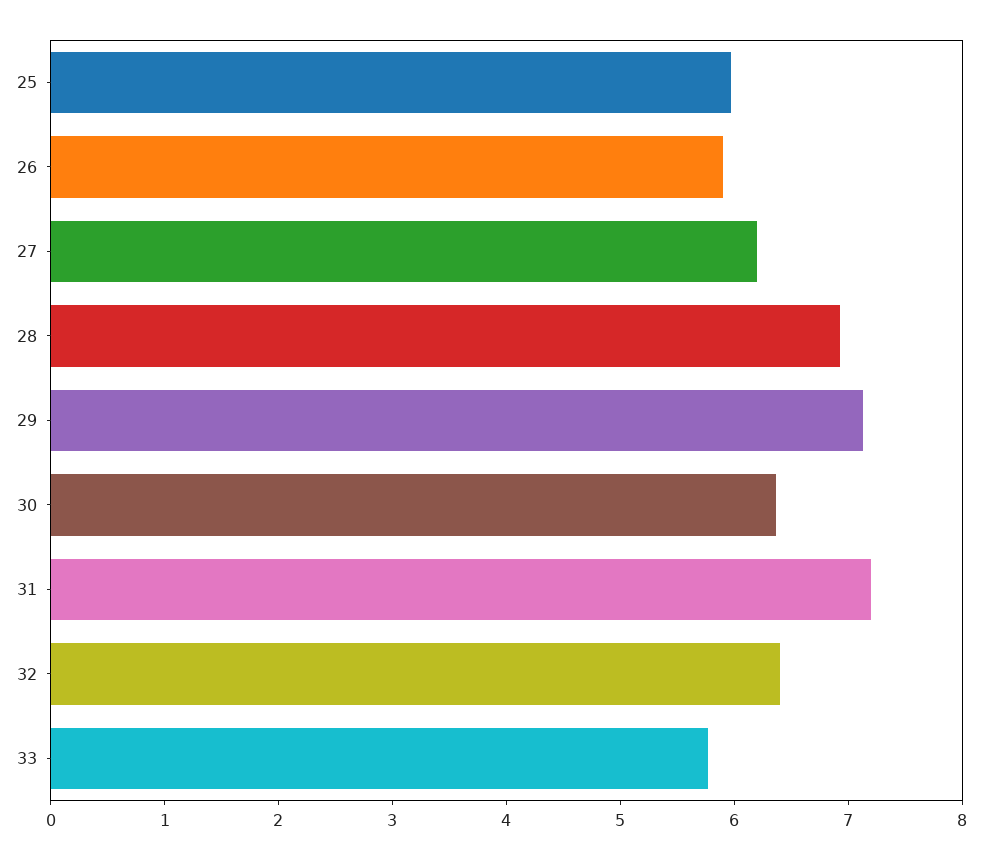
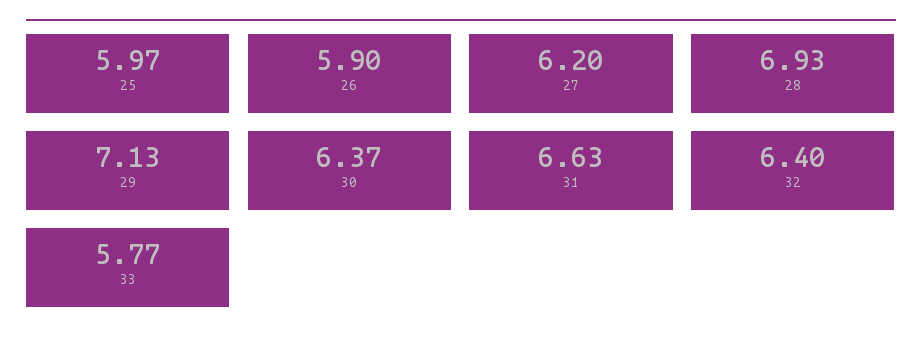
31: 7.2 -> 6.63

